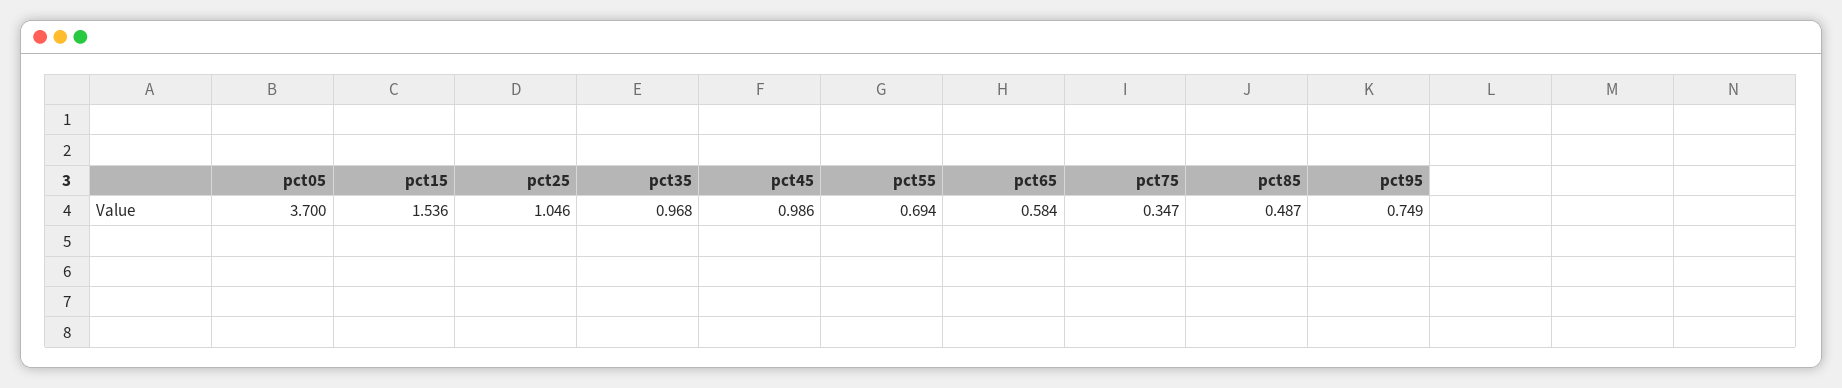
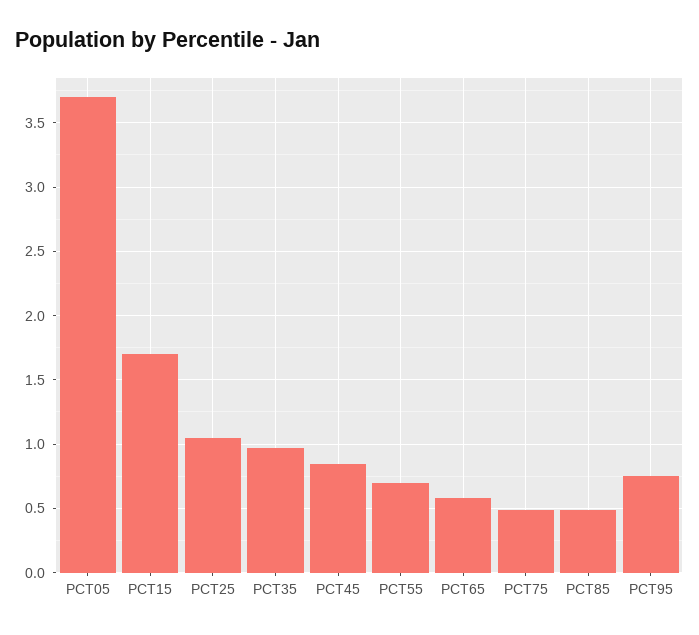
pct15: 1.536 -> 1.7
pct45: 0.986 -> 0.85
pct75: 0.347 -> 0.5

